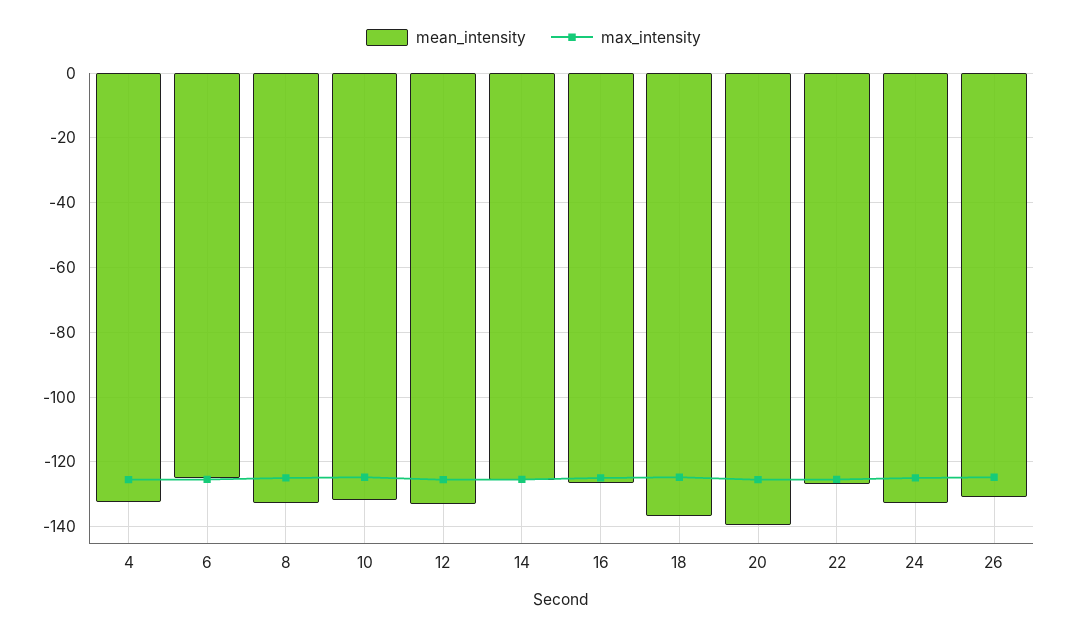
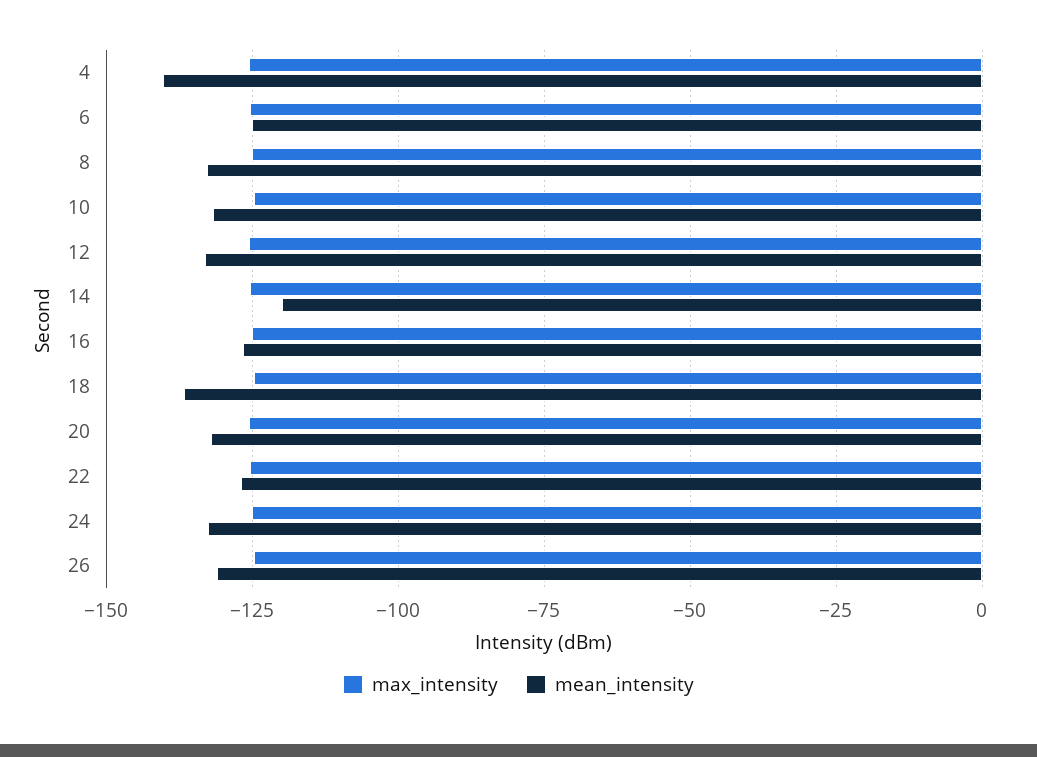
mean_intensity, 4: -132 -> -140
mean_intensity, 14: -126 -> -120
mean_intensity, 20: -140 -> -132.5

